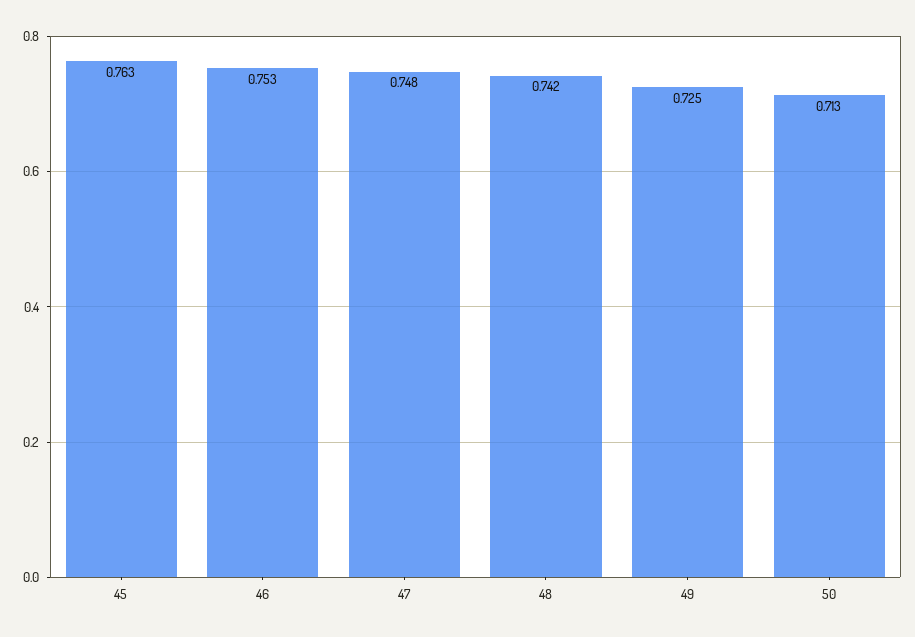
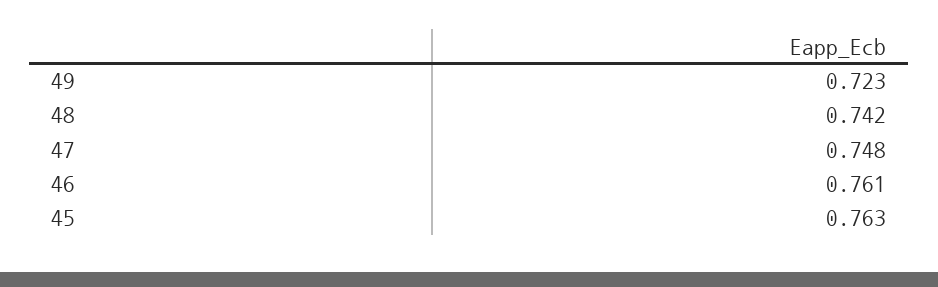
46: 0.753 -> 0.761
49: 0.725 -> 0.723
50: 0.713 -> none

